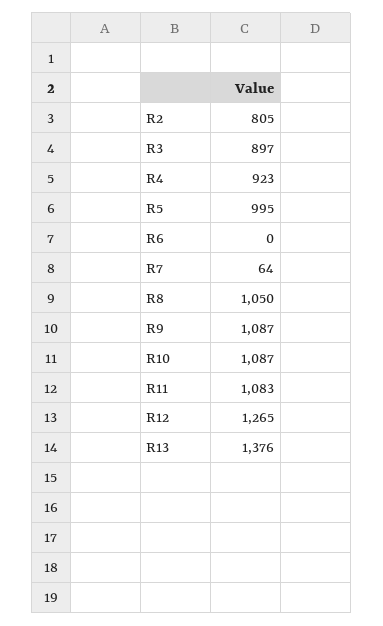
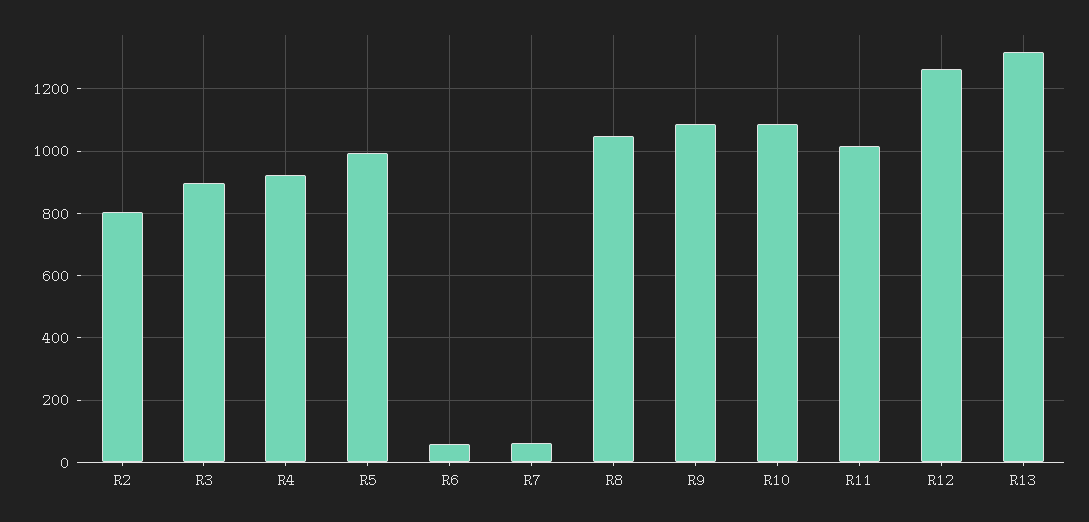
R6: 0 -> 60
R11: 1083 -> 1020
R13: 1376 -> 1320

